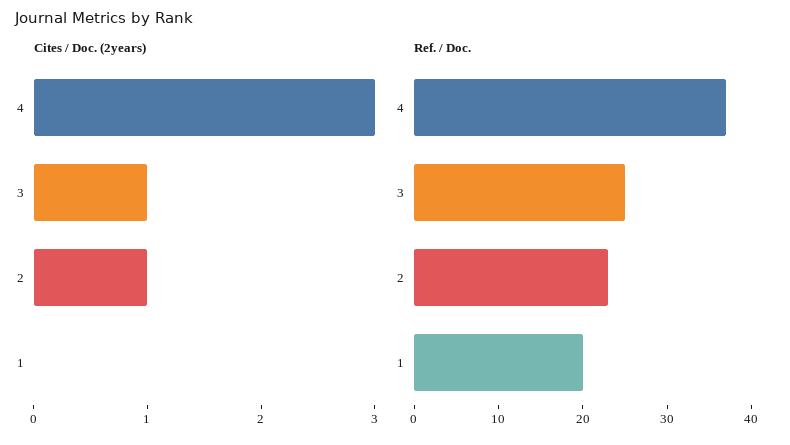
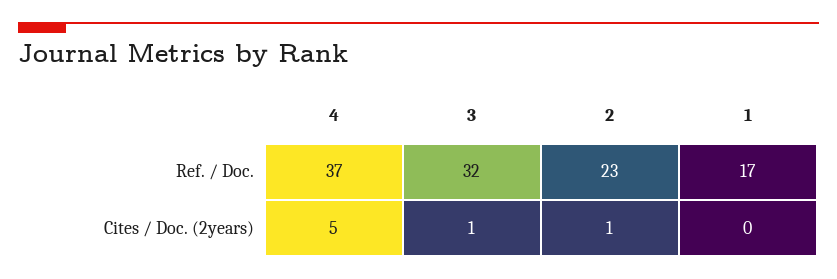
Cites / Doc. (2years), 4: 3 -> 5
Ref. / Doc., 3: 25 -> 32
Ref. / Doc., 1: 20 -> 17

